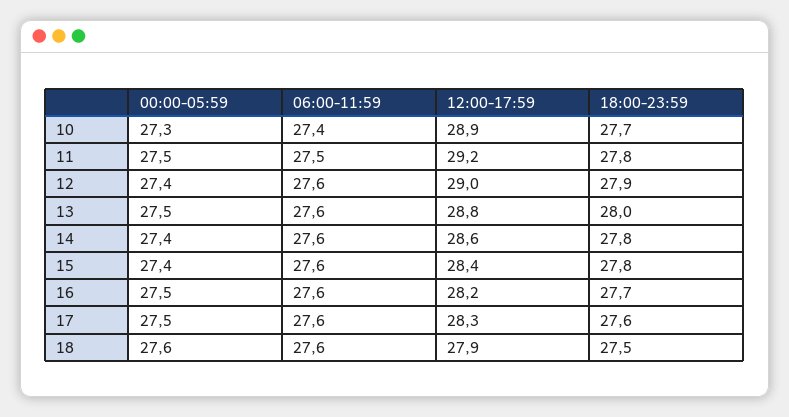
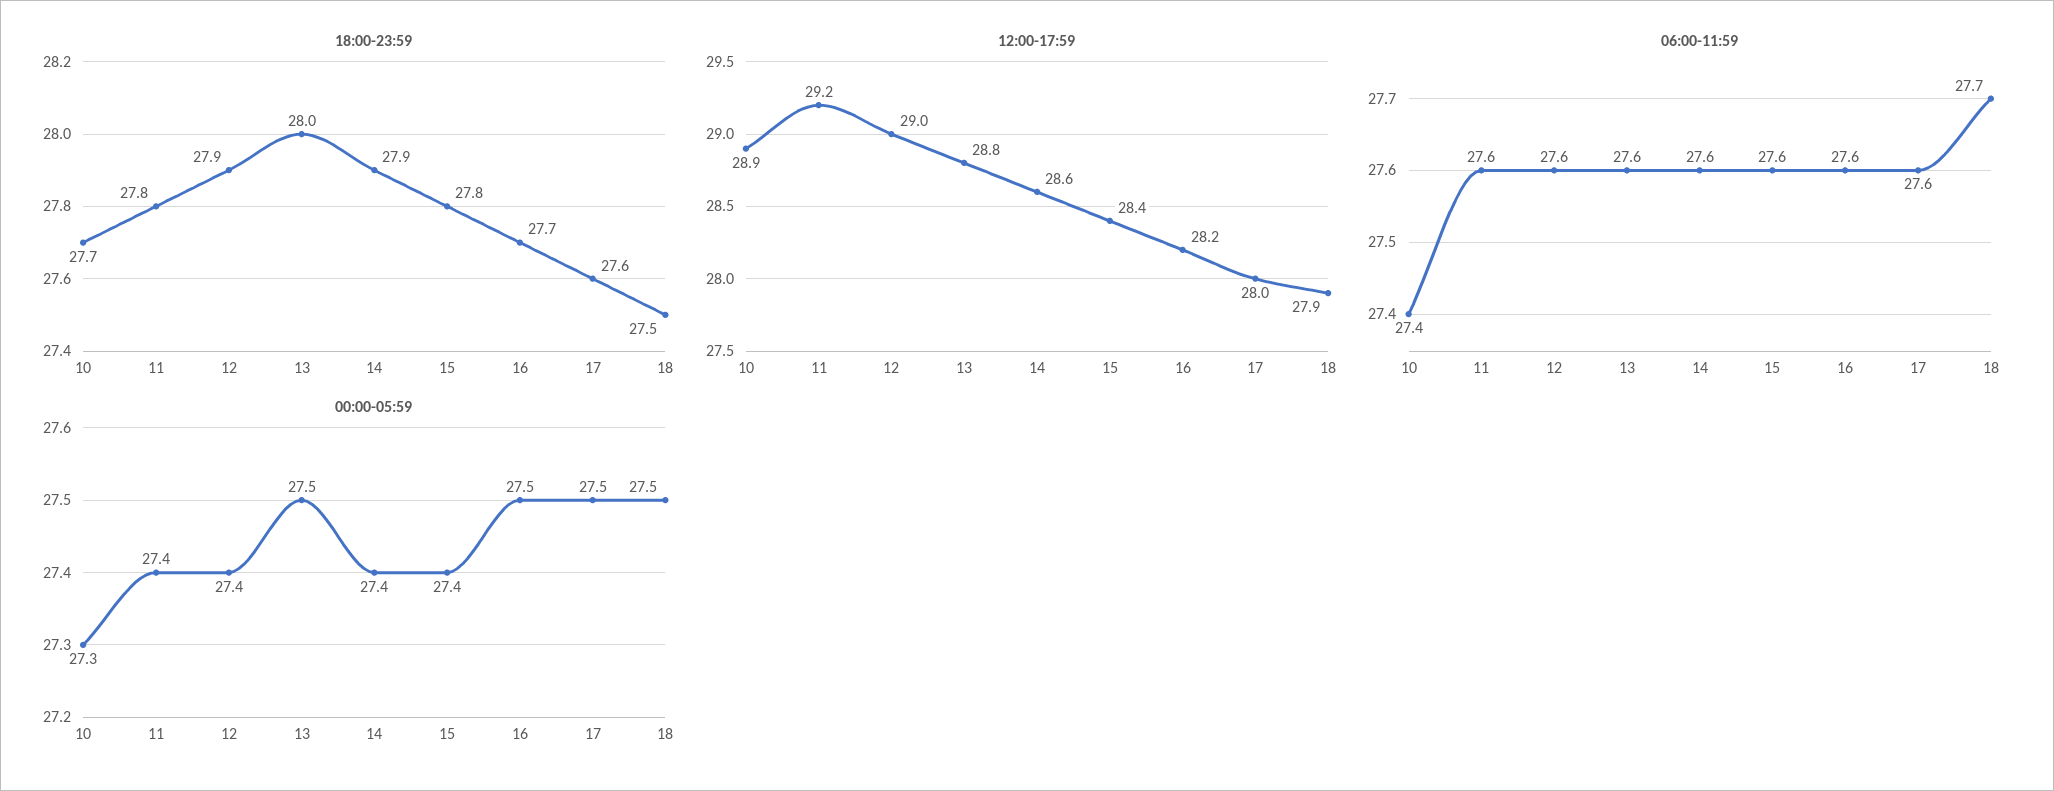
00:00-05:59, 11: 27.5 -> 27.4
06:00-11:59, 11: 27.5 -> 27.6
18:00-23:59, 14: 27.8 -> 27.9
12:00-17:59, 17: 28.3 -> 28
00:00-05:59, 18: 27.6 -> 27.5
06:00-11:59, 18: 27.6 -> 27.7

